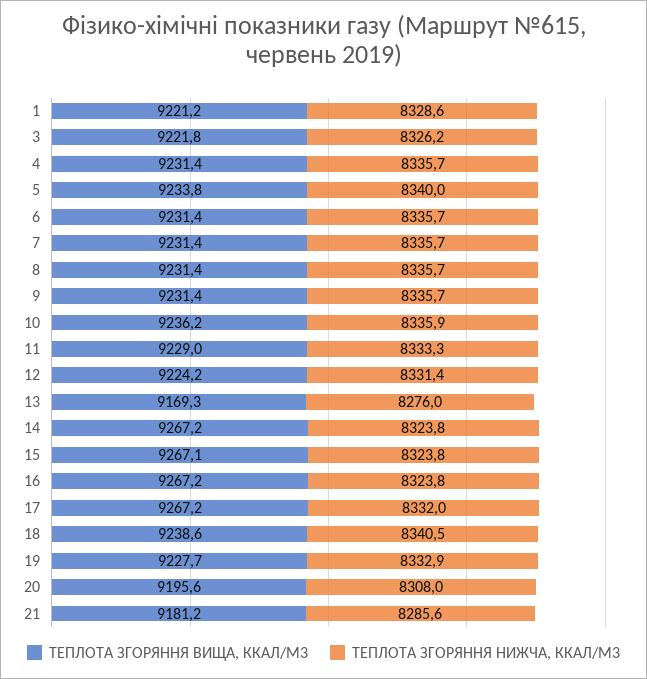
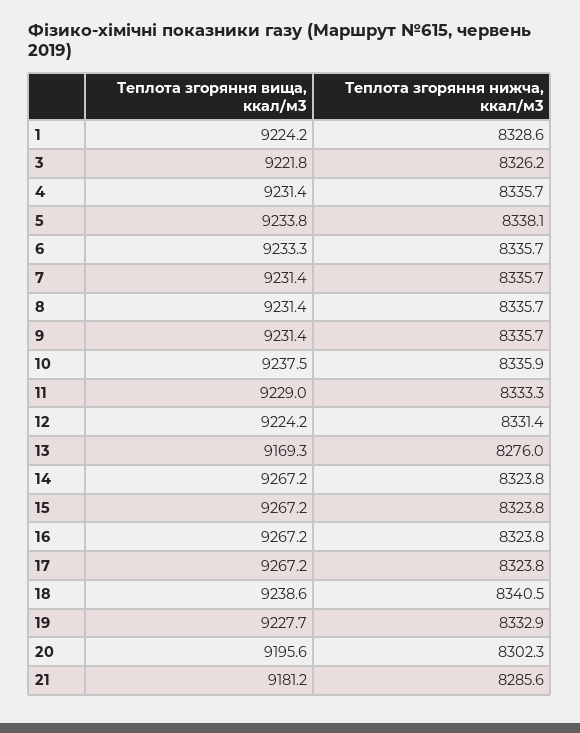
ТЕПЛОТА ЗГОРЯННЯ ВИЩА, ККАЛ/М3, 1: 9221.2 -> 9224.2
ТЕПЛОТА ЗГОРЯННЯ НИЖЧА, ККАЛ/М3, 5: 8340 -> 8338.1
ТЕПЛОТА ЗГОРЯННЯ ВИЩА, ККАЛ/М3, 6: 9231.4 -> 9233.3
ТЕПЛОТА ЗГОРЯННЯ ВИЩА, ККАЛ/М3, 10: 9236.2 -> 9237.5
ТЕПЛОТА ЗГОРЯННЯ ВИЩА, ККАЛ/М3, 15: 9267.1 -> 9267.2
ТЕПЛОТА ЗГОРЯННЯ НИЖЧА, ККАЛ/М3, 17: 8332 -> 8323.8
ТЕПЛОТА ЗГОРЯННЯ НИЖЧА, ККАЛ/М3, 20: 8308 -> 8302.3

